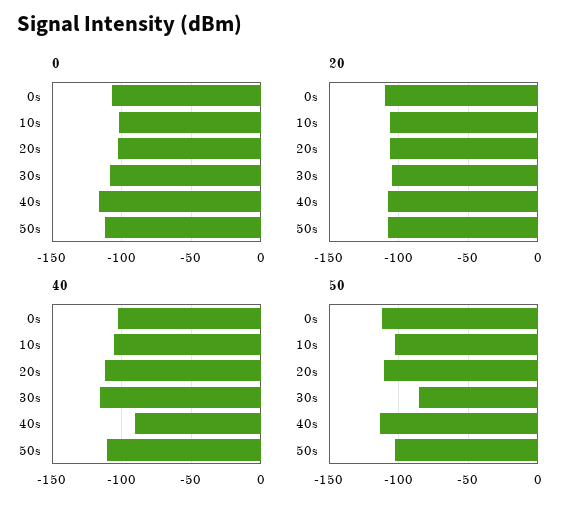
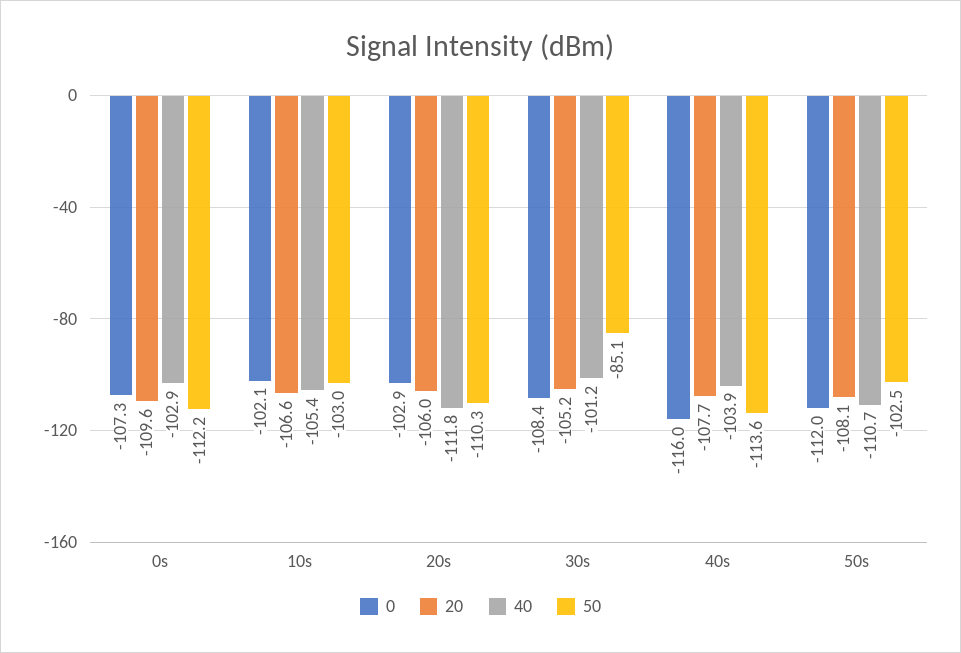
40, 30s: -115 -> -101.2
40, 40s: -90 -> -103.9

